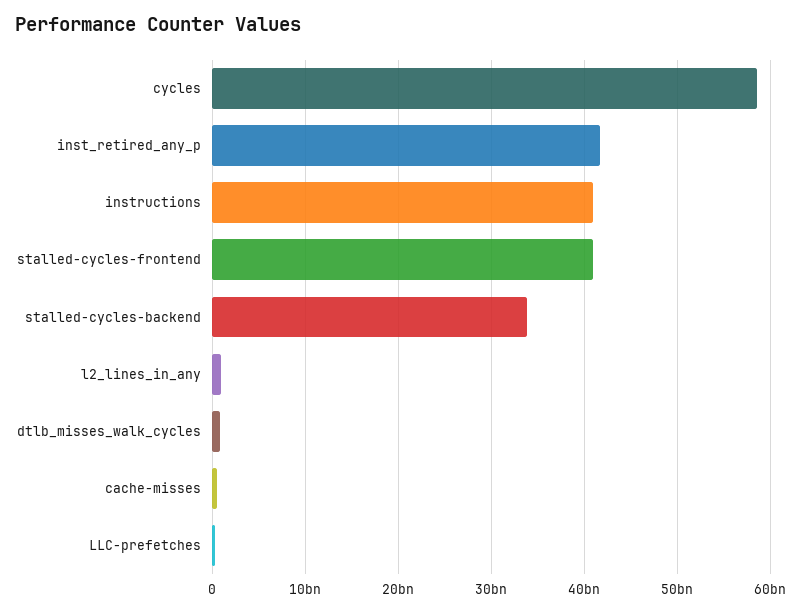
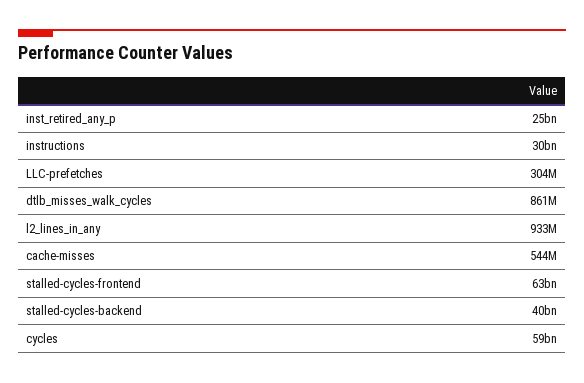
inst_retired_any_p: 42000000000 -> 25000000000
instructions: 41000000000 -> 30000000000
stalled-cycles-frontend: 41000000000 -> 63000000000
stalled-cycles-backend: 34000000000 -> 40000000000

